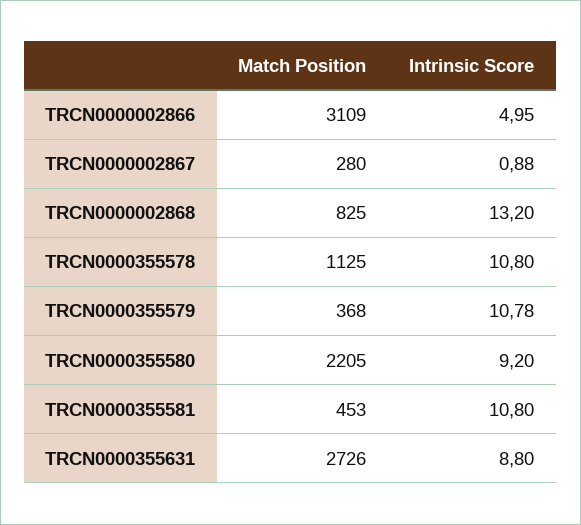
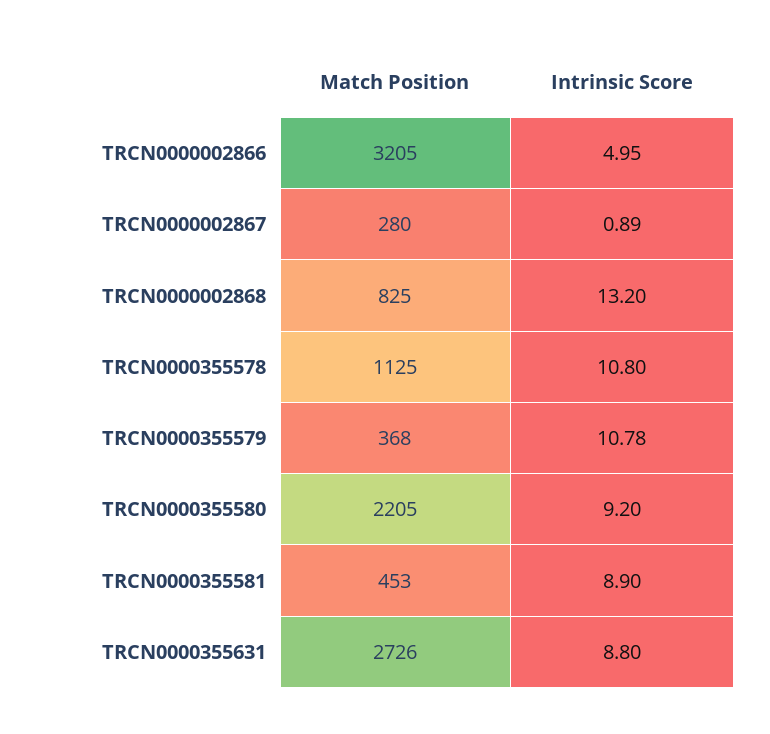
Match Position, TRCN0000002866: 3109 -> 3205
Intrinsic Score, TRCN0000002867: 0.88 -> 0.89
Intrinsic Score, TRCN0000355581: 10.8 -> 8.9

